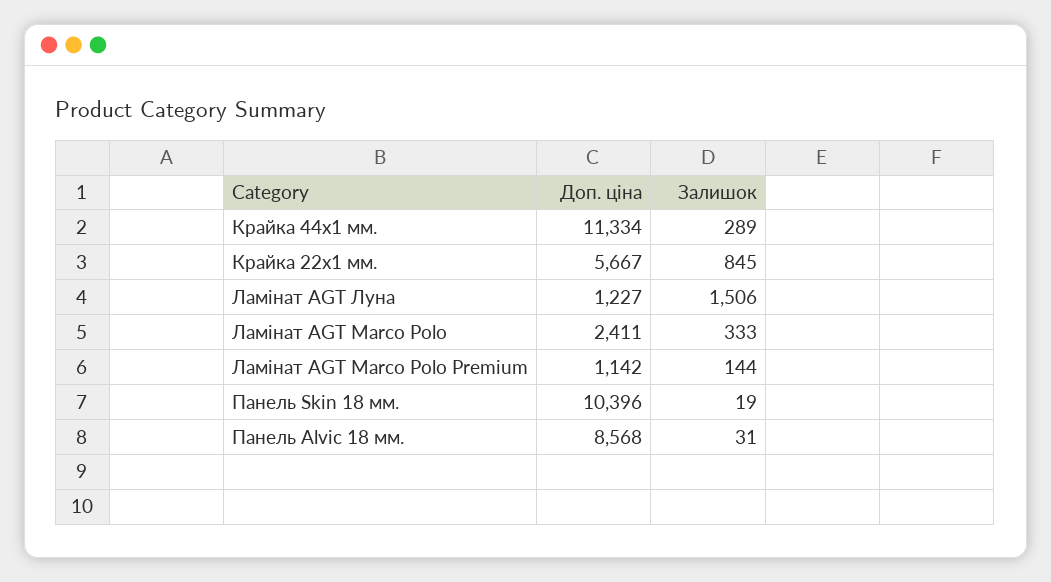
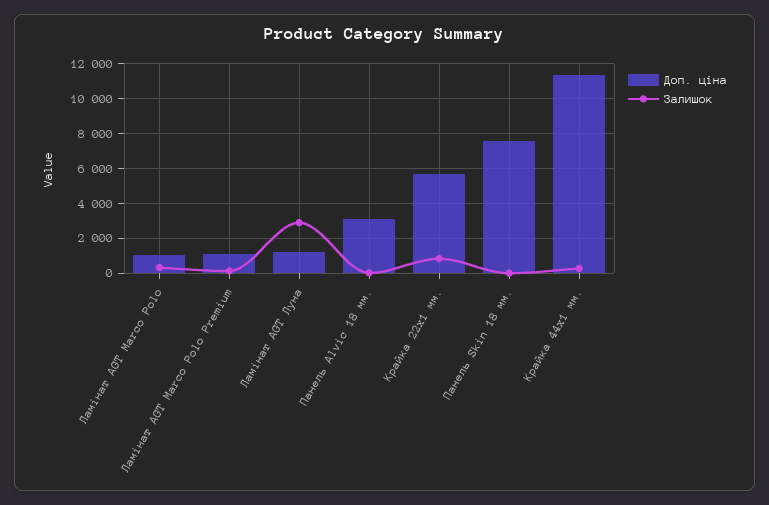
Залишок, Ламінат AGT Луна: 1506 -> 3000
Доп. ціна, Ламінат AGT Marco Polo: 2411 -> 1000
Доп. ціна, Панель Skin 18 мм.: 10396 -> 7500
Доп. ціна, Панель Alvic 18 мм.: 8568 -> 3000

